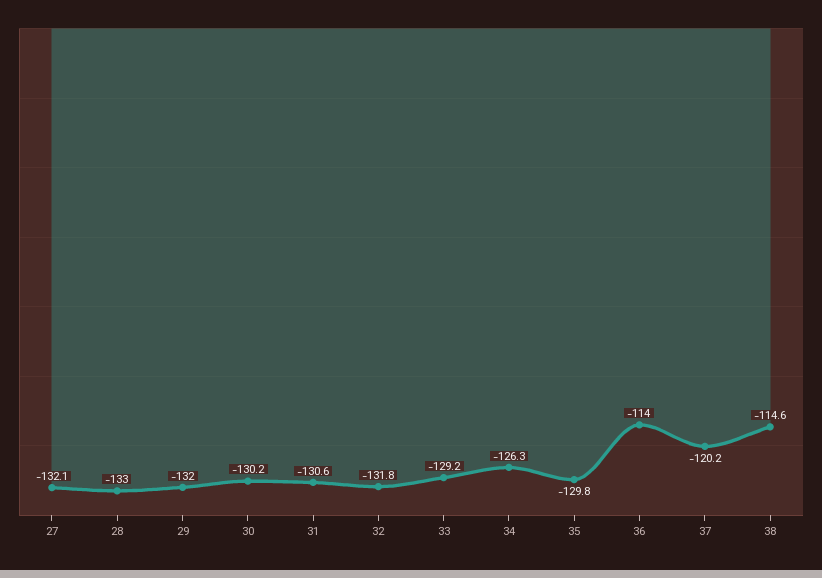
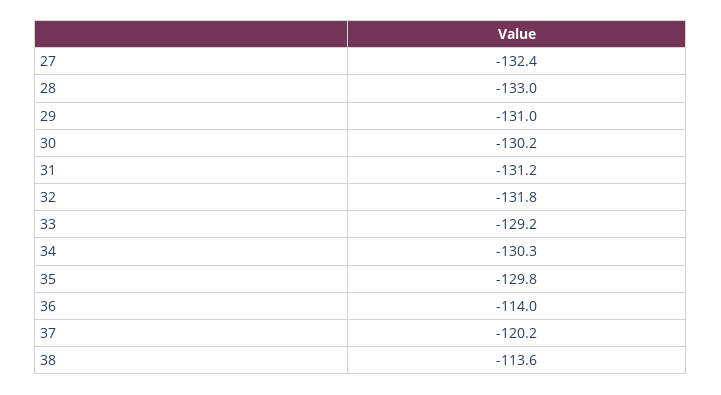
27: -132.1 -> -132.4
29: -132 -> -131
31: -130.6 -> -131.2
34: -126.3 -> -130.3
38: -114.6 -> -113.6

